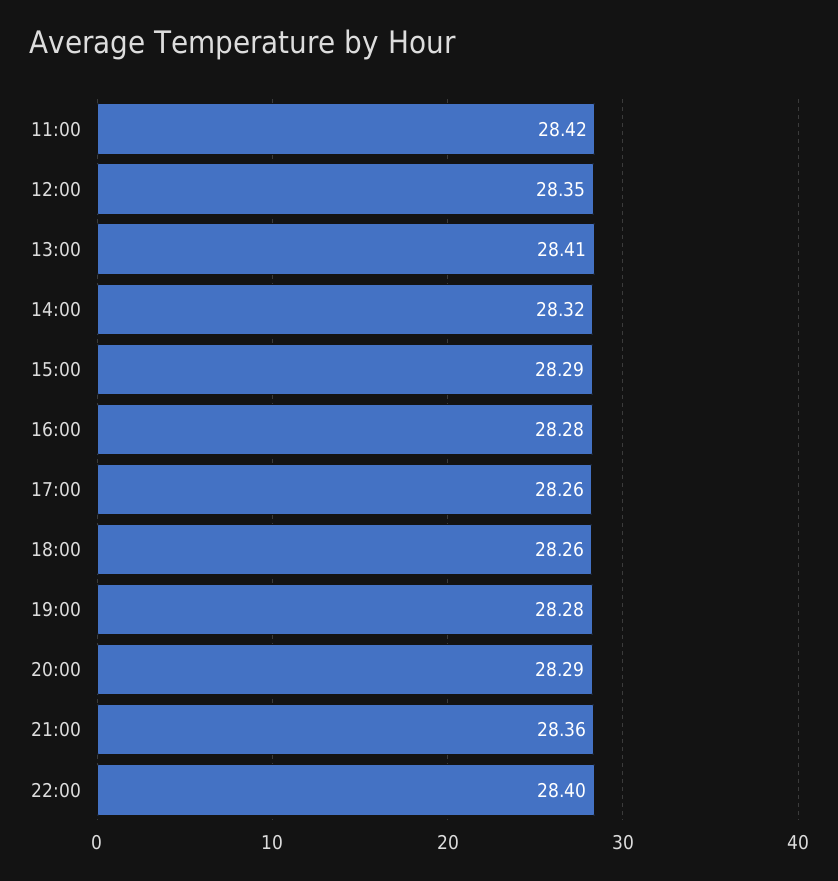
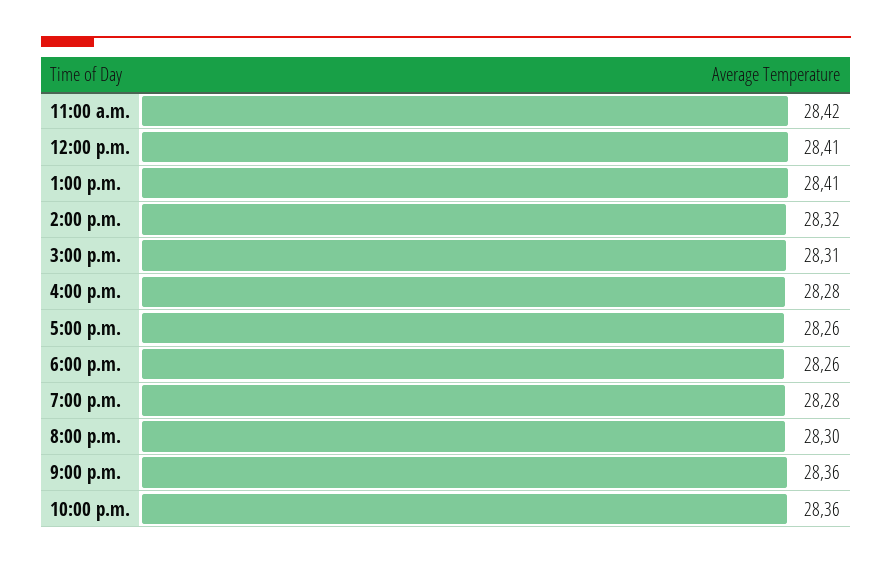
12:00: 28.35 -> 28.41
15:00: 28.29 -> 28.31
20:00: 28.29 -> 28.3
22:00: 28.4 -> 28.36

